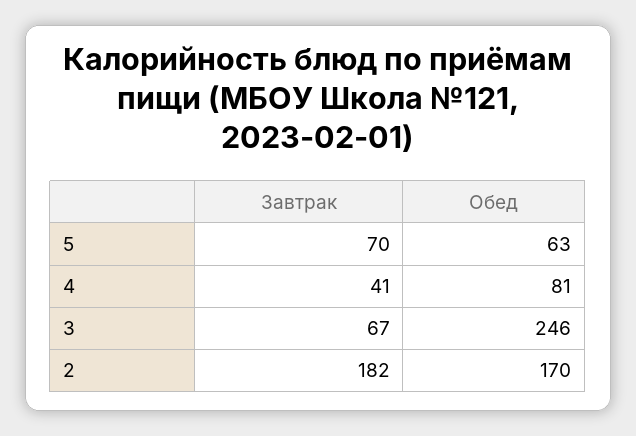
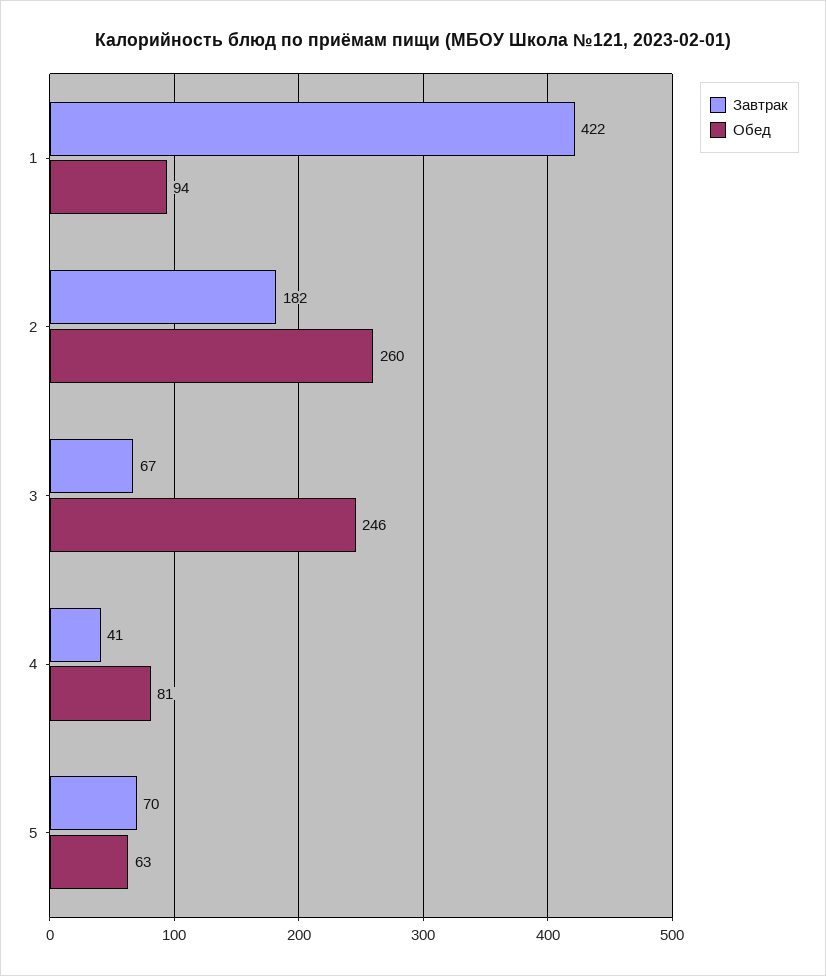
Обед, 2: 170 -> 260
Завтрак, 1: none -> 422
Обед, 1: none -> 94

